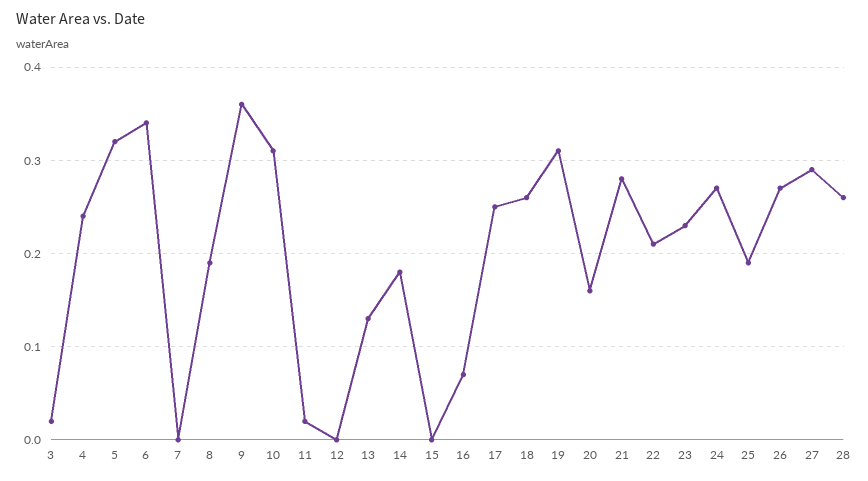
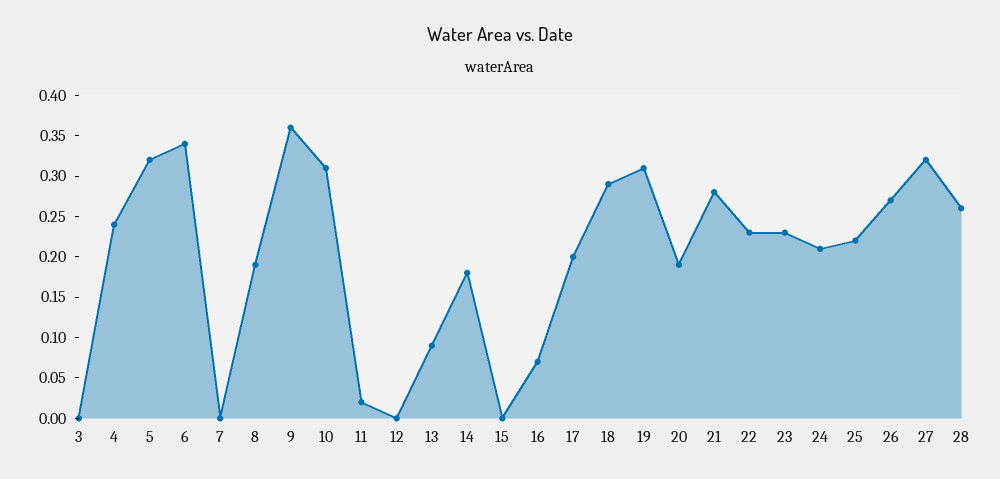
3: 0.02 -> 0
13: 0.13 -> 0.09
17: 0.25 -> 0.2
18: 0.26 -> 0.29
20: 0.16 -> 0.19
22: 0.21 -> 0.23
24: 0.27 -> 0.21
25: 0.19 -> 0.22
27: 0.29 -> 0.32

